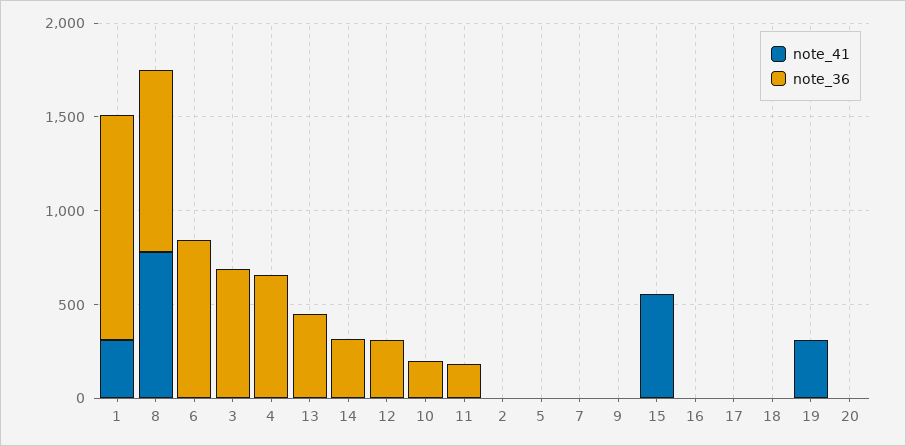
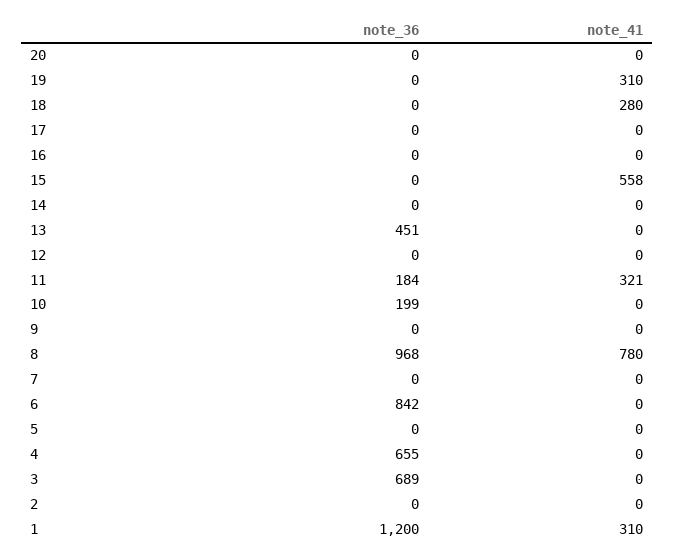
note_36, 14: 300 -> 0
note_36, 12: 300 -> 0
note_41, 11: 0 -> 321
note_41, 18: 0 -> 280

